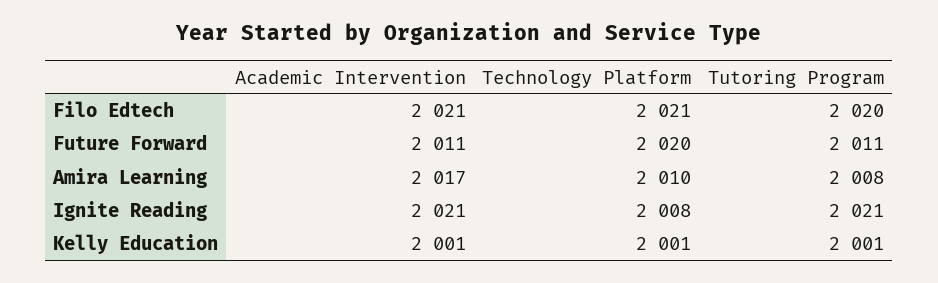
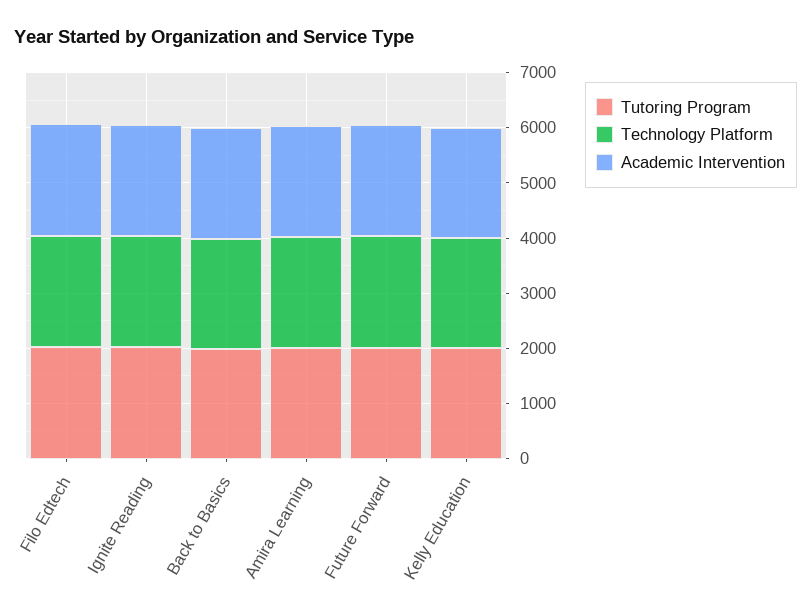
Tutoring Program, Back to Basics: none -> 2000
Technology Platform, Back to Basics: none -> 2000
Academic Intervention, Back to Basics: none -> 2000

